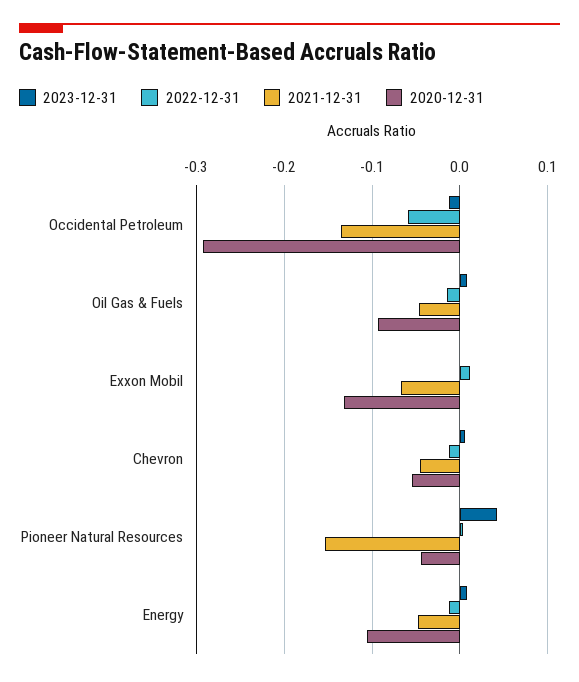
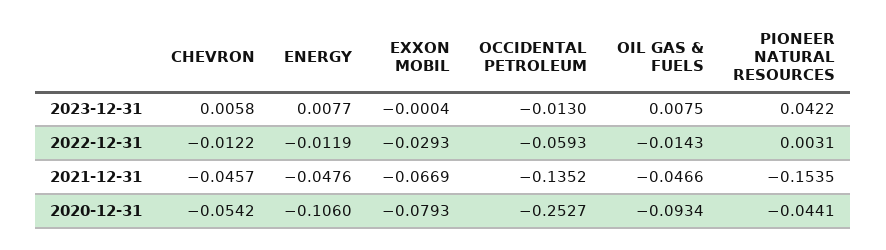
2020-12-31, Occidental Petroleum: -0.29 -> -0.2527
2022-12-31, Exxon Mobil: 0.01 -> -0.0293
2020-12-31, Exxon Mobil: -0.13 -> -0.0793

